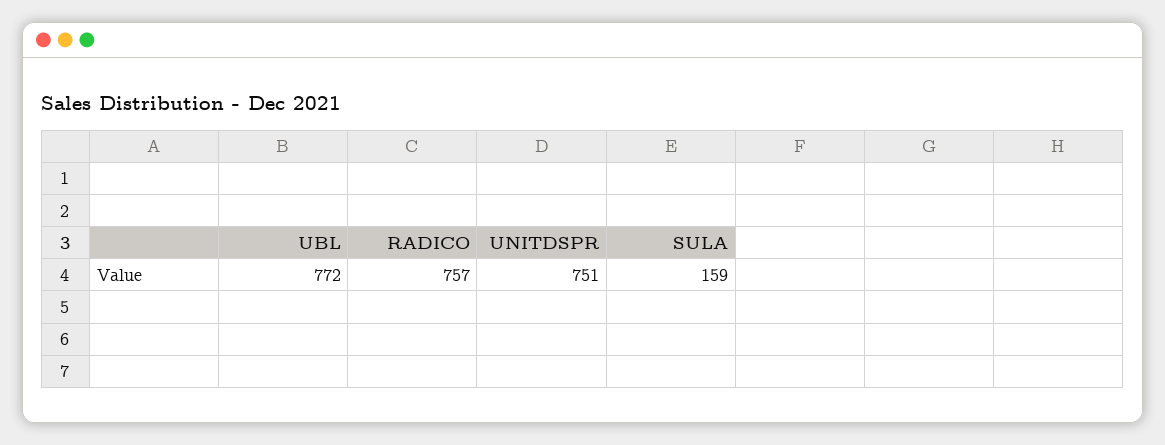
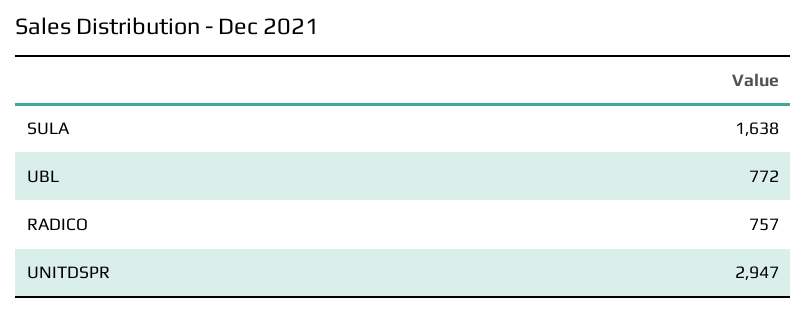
UNITDSPR: 751 -> 2947
SULA: 159 -> 1638

